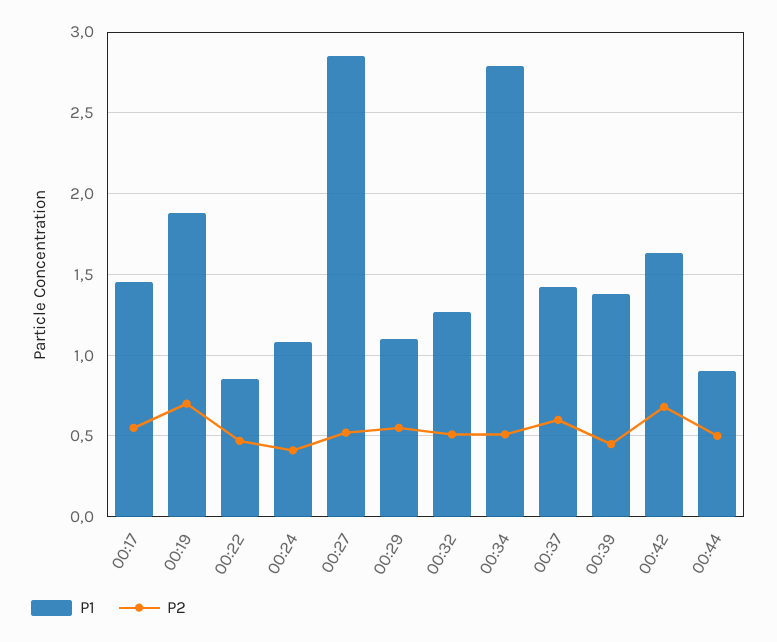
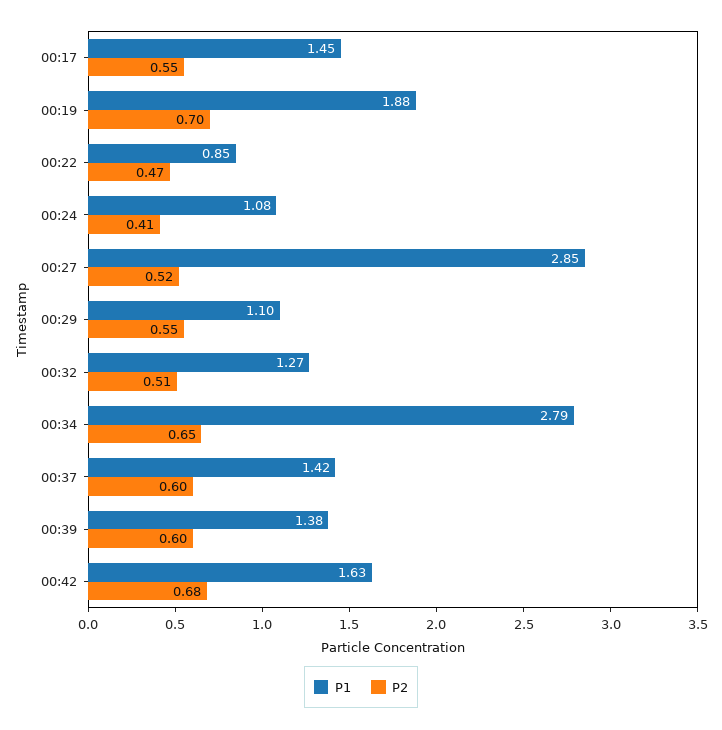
P2, 00:34: 0.5 -> 0.65
P2, 00:39: 0.45 -> 0.6
P1, 00:44: 0.9 -> none
P2, 00:44: 0.5 -> none

